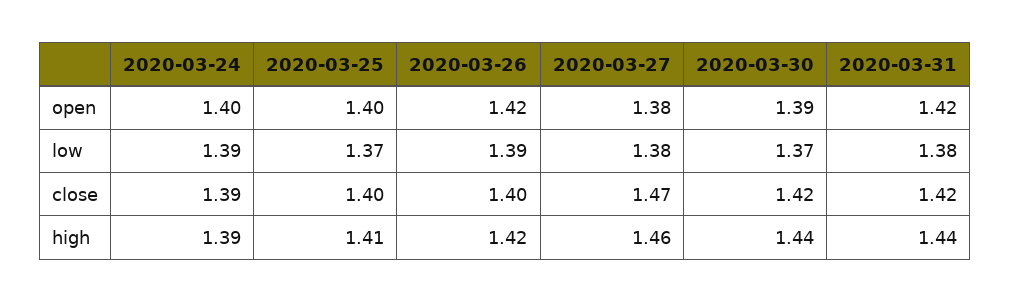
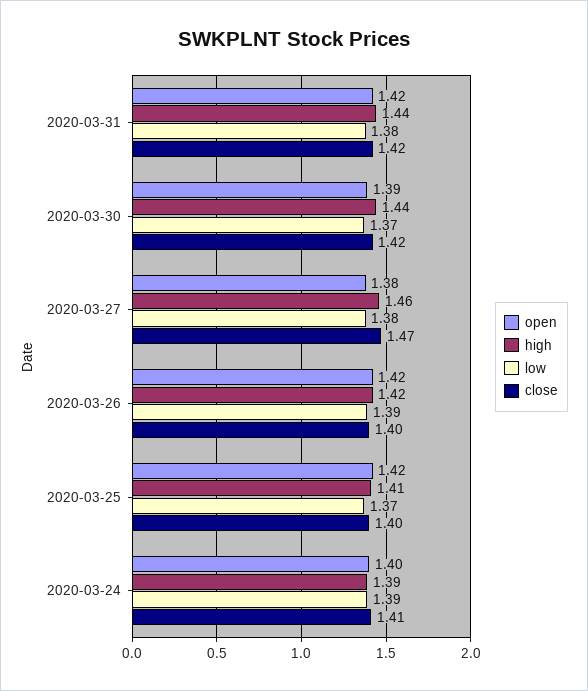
open, 2020-03-25: 1.4 -> 1.42
close, 2020-03-24: 1.39 -> 1.41

